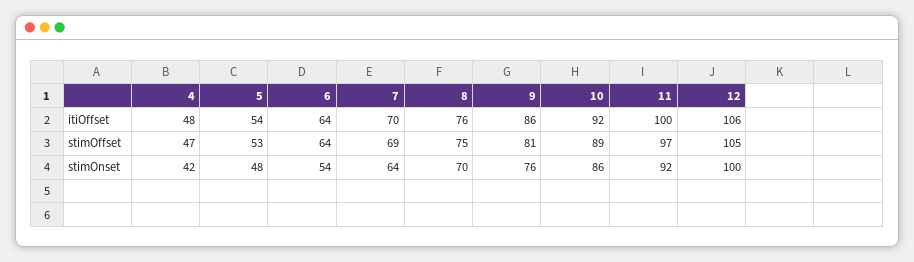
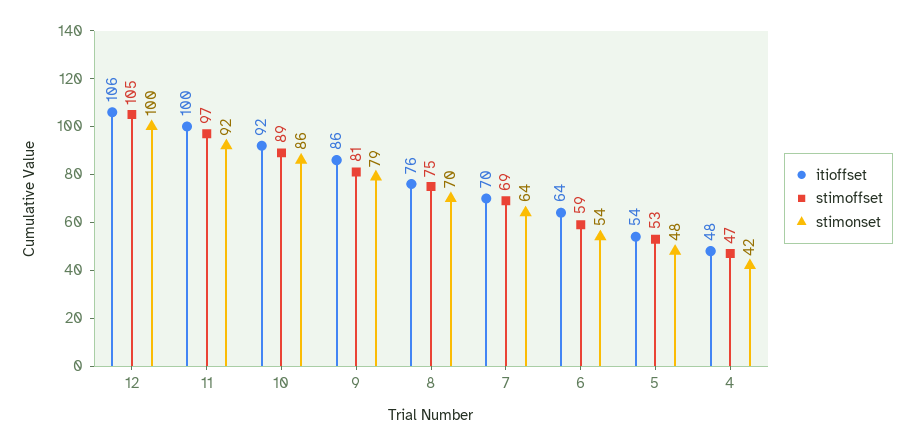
stimOffset, 6: 64 -> 59
stimOnset, 9: 76 -> 79

